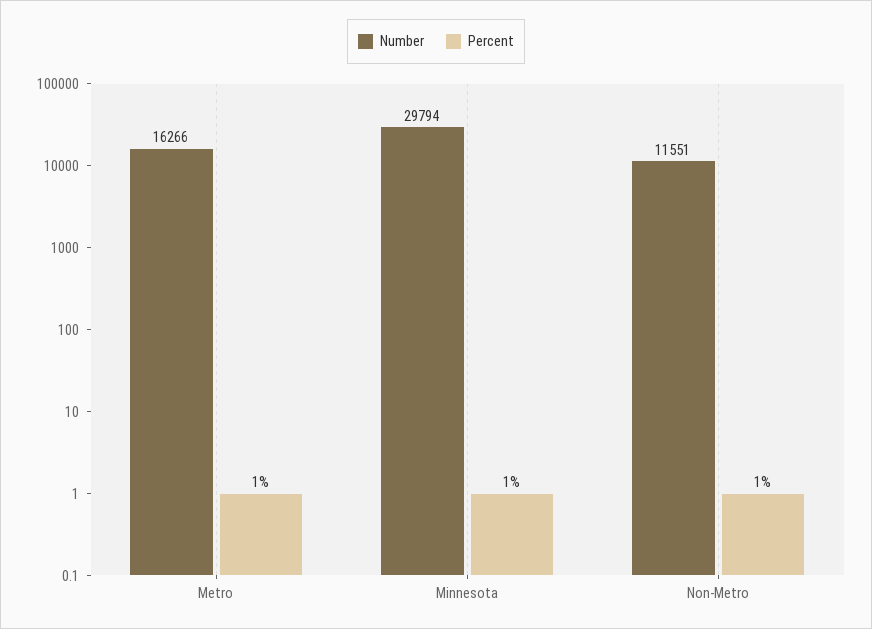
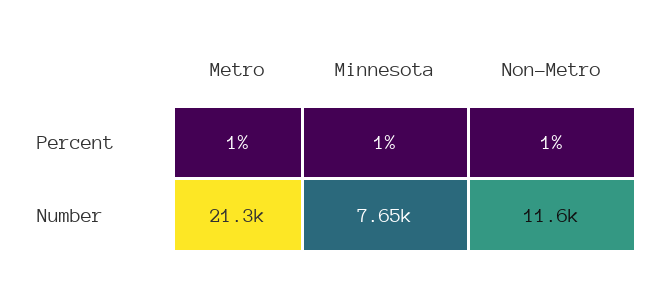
Number, Metro: 16266 -> 21300
Number, Minnesota: 29794 -> 7650

